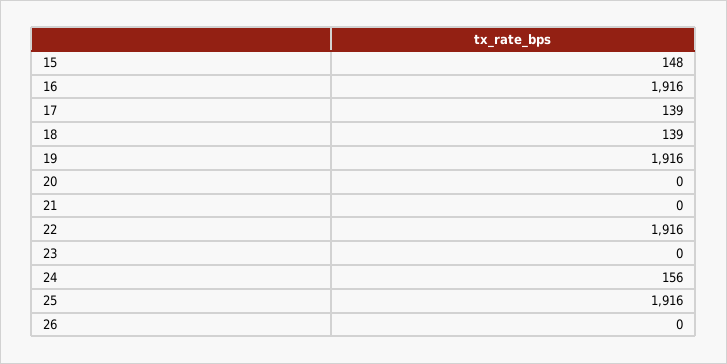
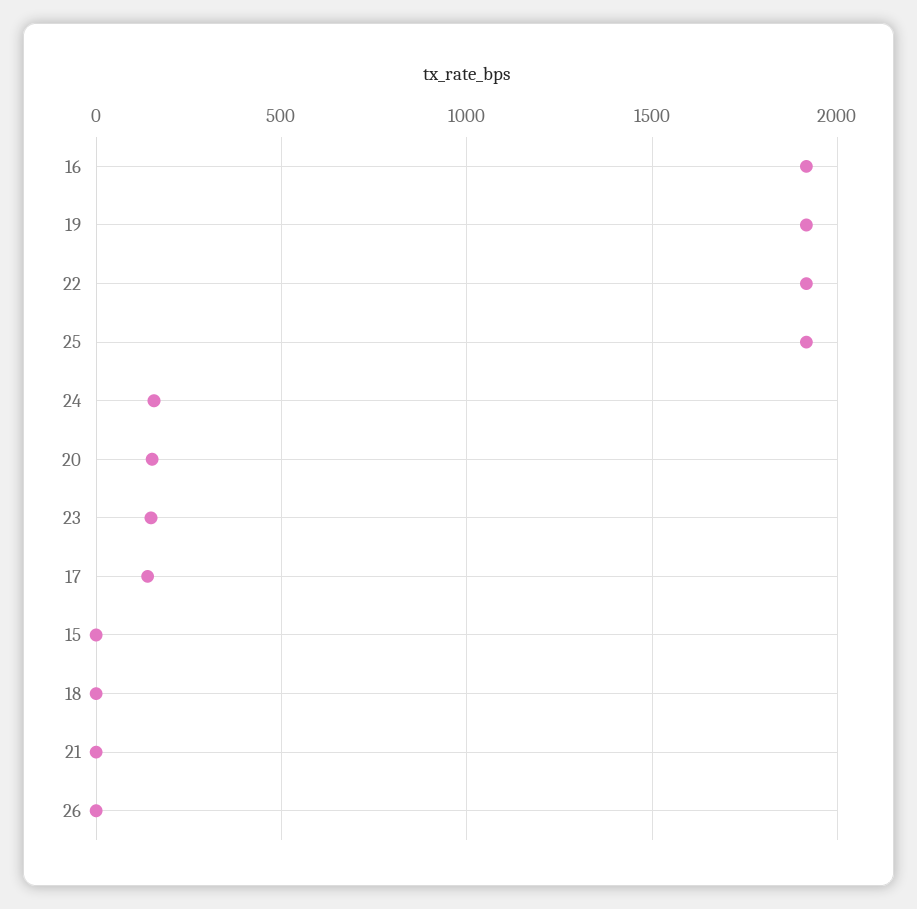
15: 148 -> 0
18: 139 -> 0
20: 0 -> 150
23: 0 -> 150

